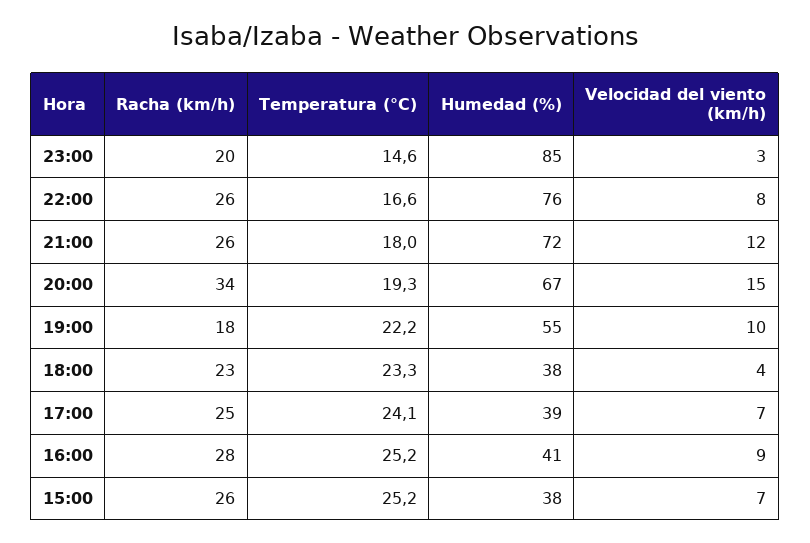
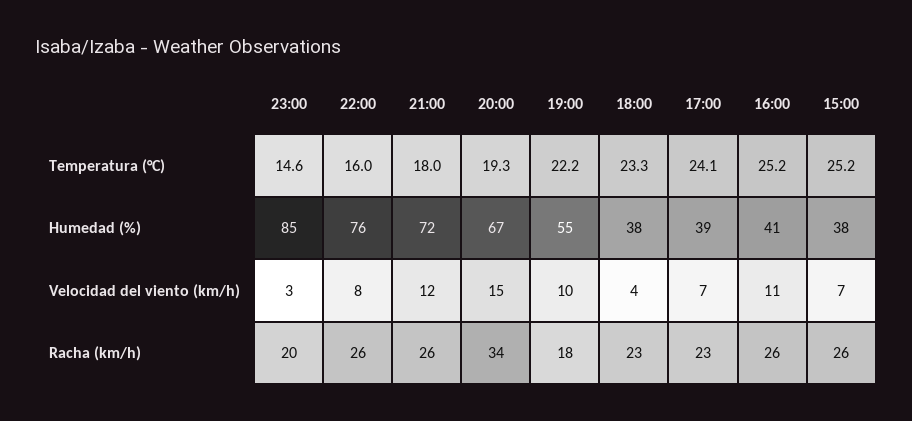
Temperatura (°C), 22:00: 16.6 -> 16
Racha (km/h), 17:00: 25 -> 23
Racha (km/h), 16:00: 28 -> 26
Velocidad del viento (km/h), 16:00: 9 -> 11

